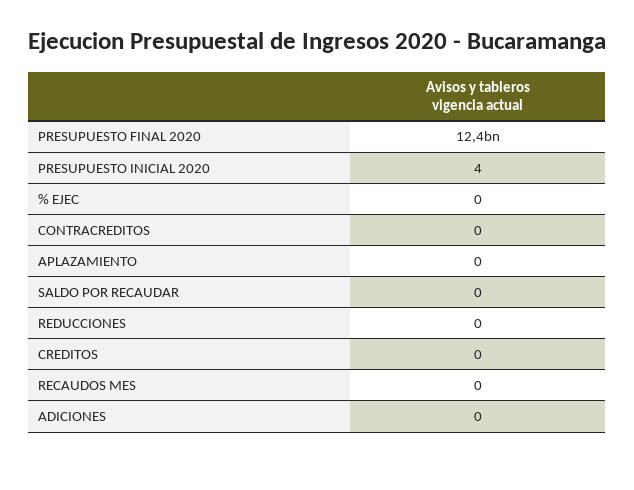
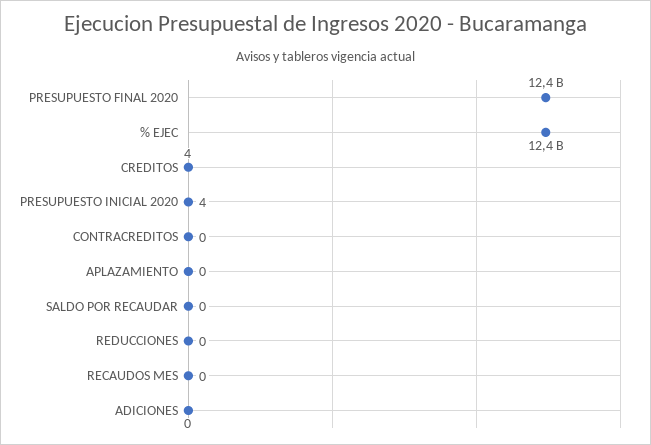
% EJEC: 0 -> 12400000000
CREDITOS: 0 -> 4

